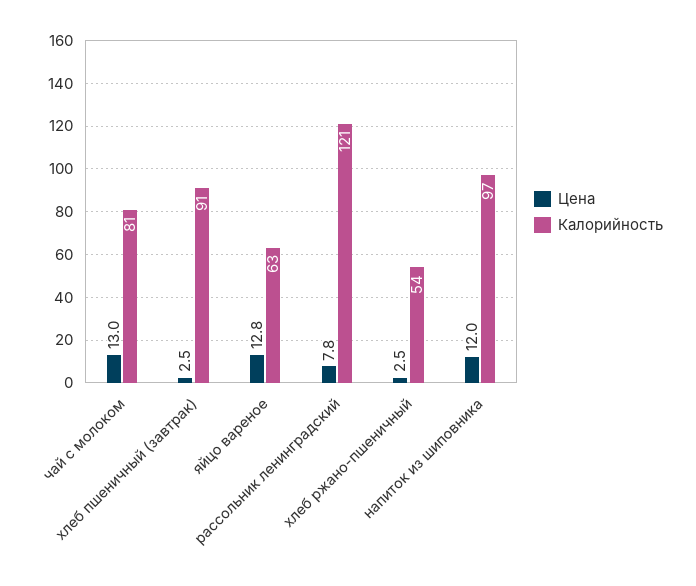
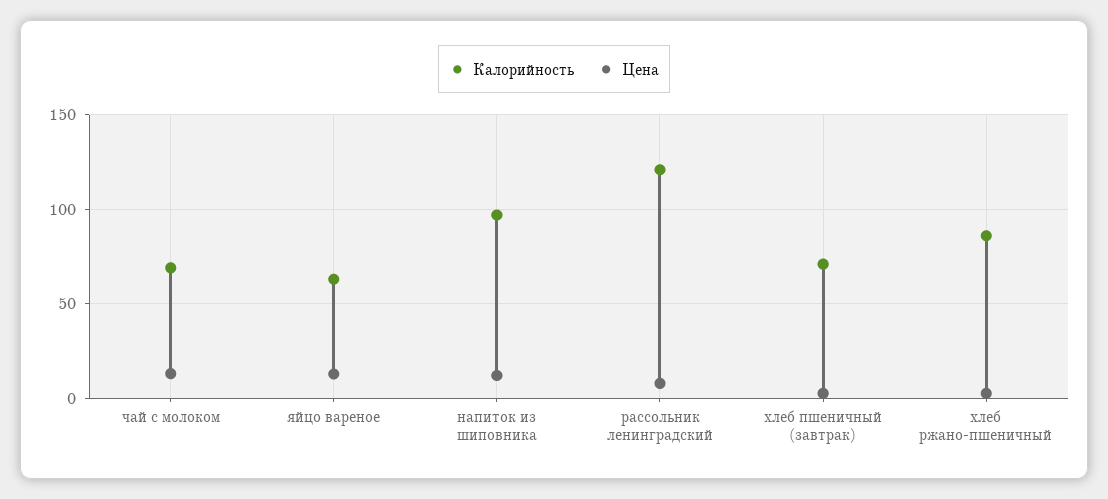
Калорийность, чай с молоком: 81 -> 70
Калорийность, хлеб пшеничный (завтрак): 91 -> 70
Калорийность, хлеб ржано-пшеничный: 54 -> 85

